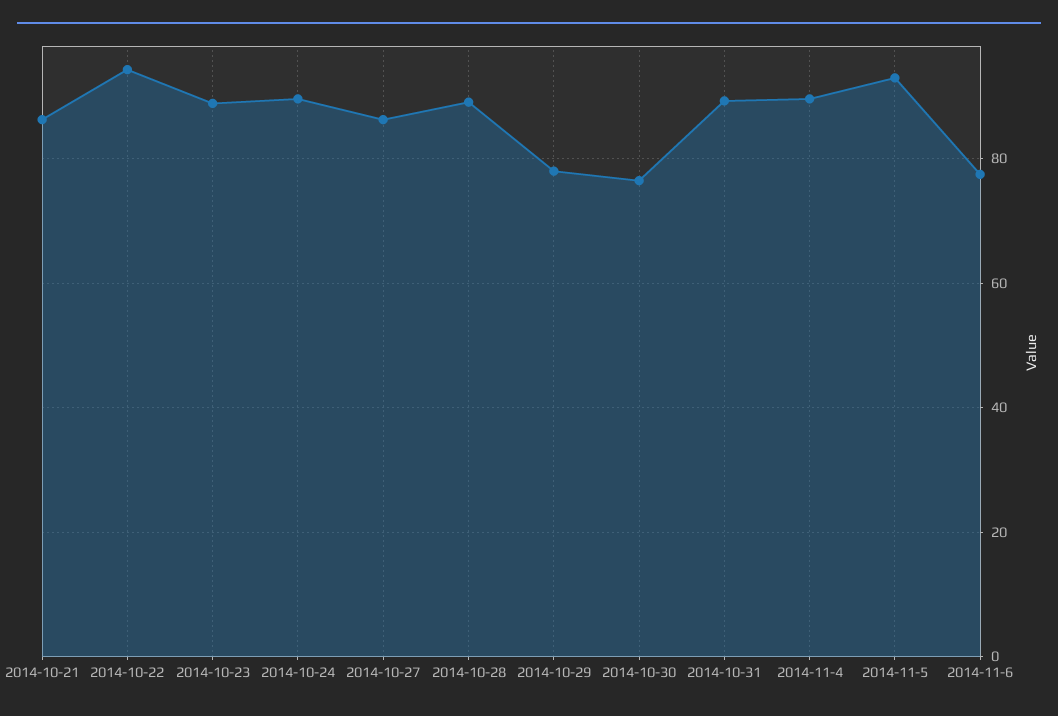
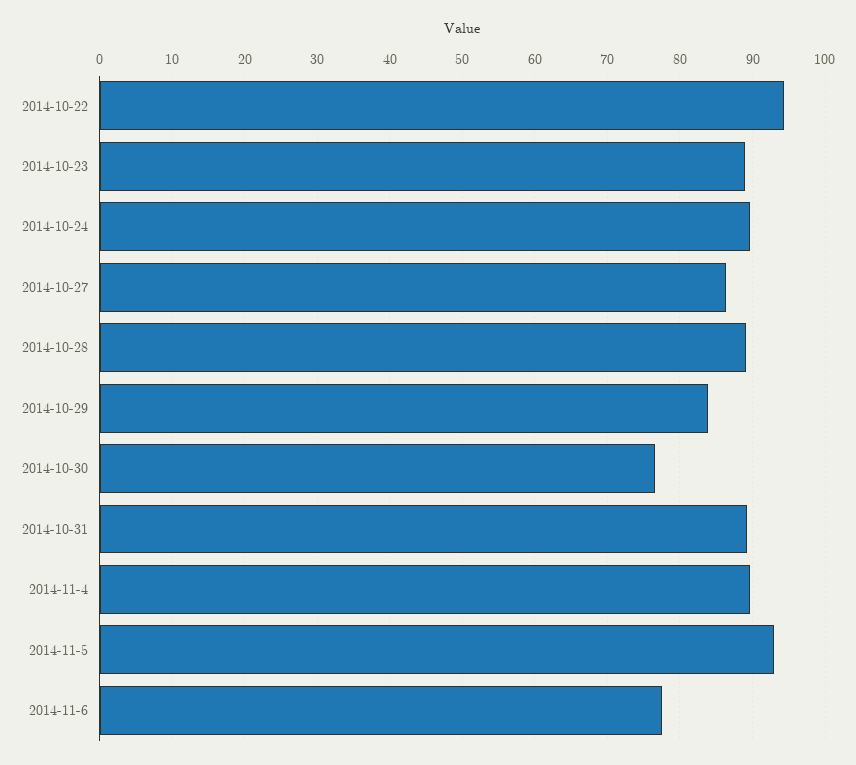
2014-10-21: 86 -> none
2014-10-29: 78 -> 84

